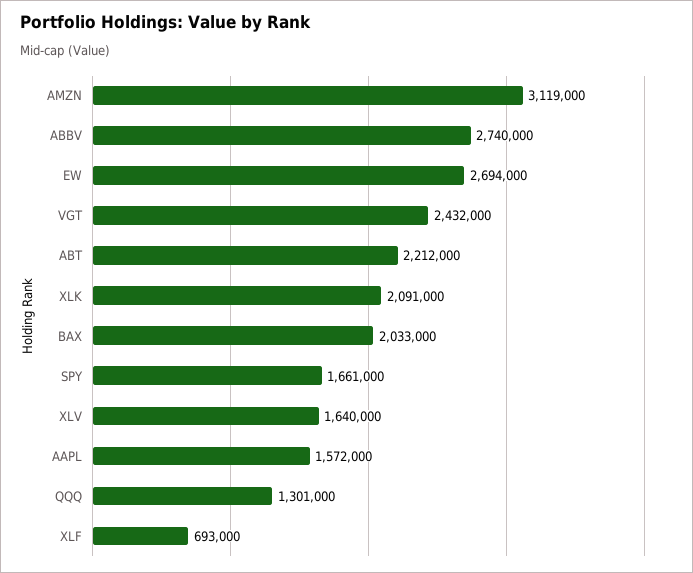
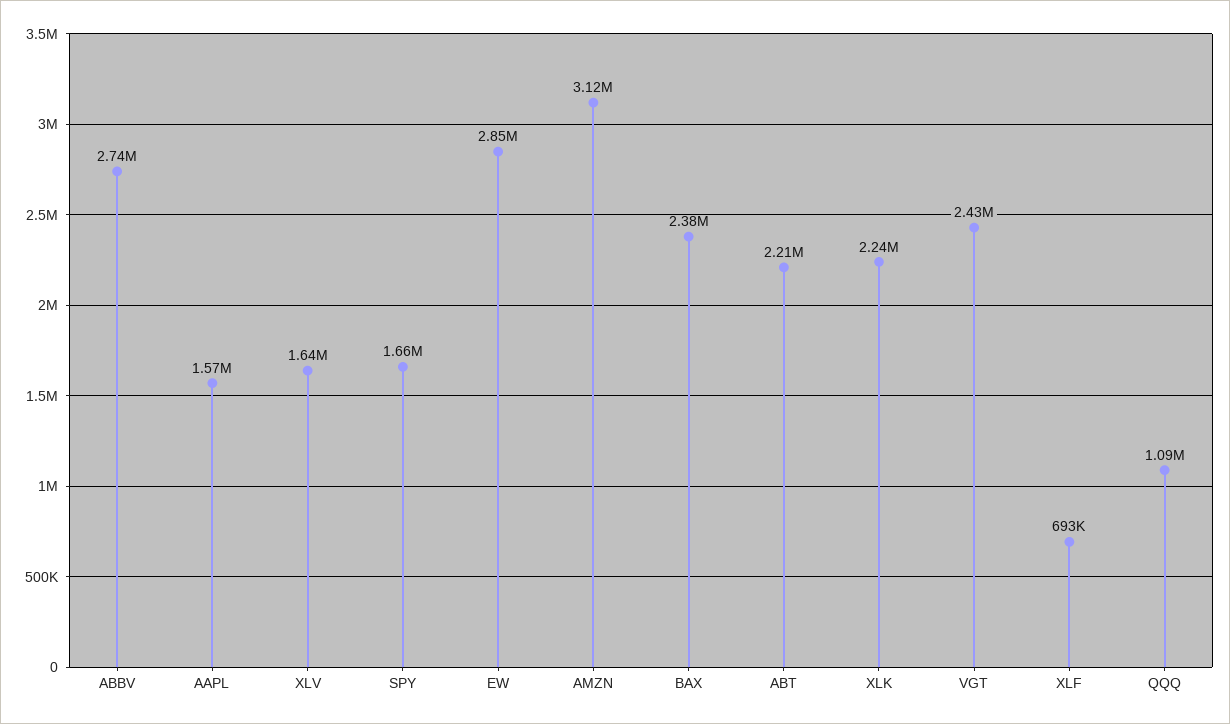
EW: 2694000 -> 2850000
XLK: 2091000 -> 2240000
BAX: 2033000 -> 2380000
QQQ: 1301000 -> 1090000

